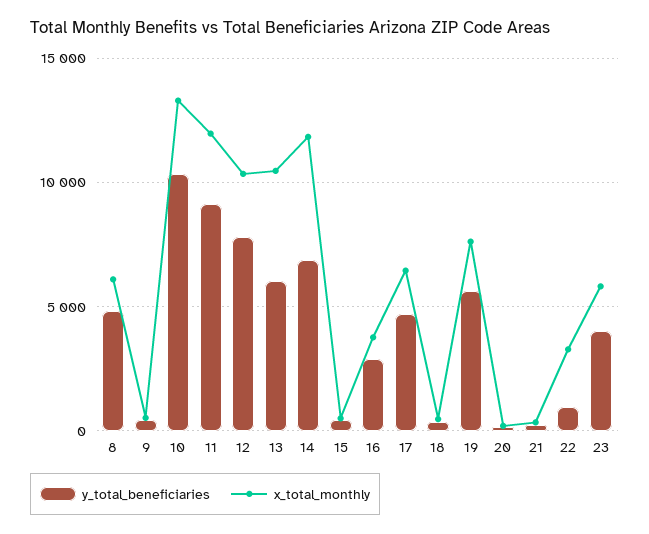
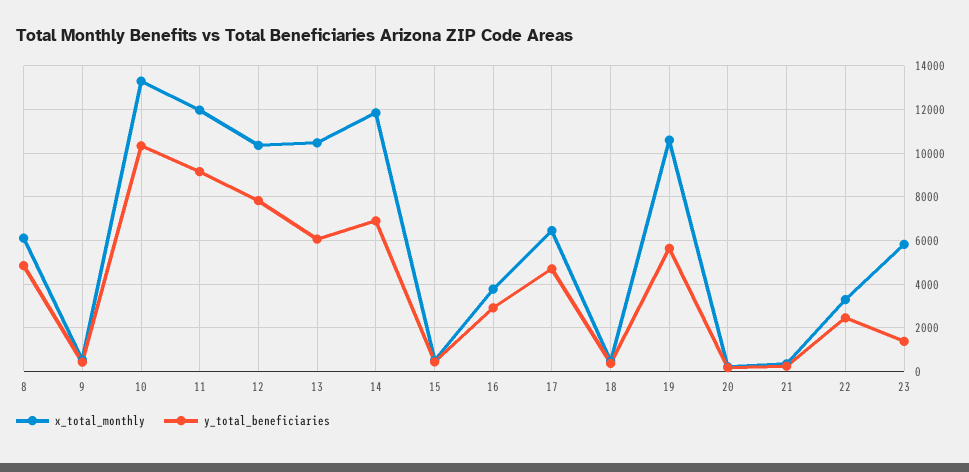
x_total_monthly, 19: 7500 -> 10500
y_total_beneficiaries, 22: 1000 -> 2500
y_total_beneficiaries, 23: 4000 -> 1500

